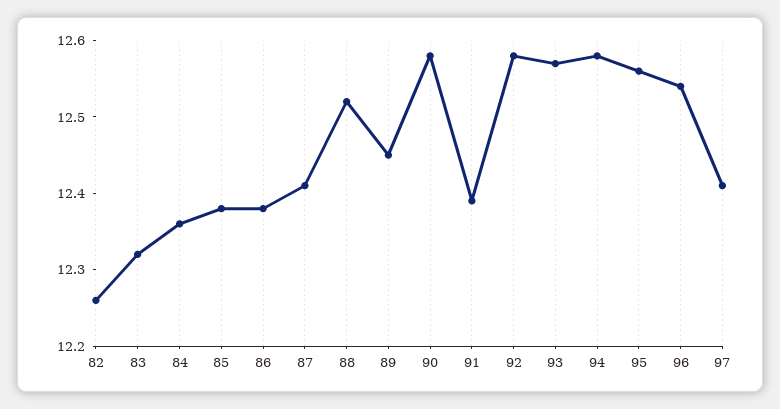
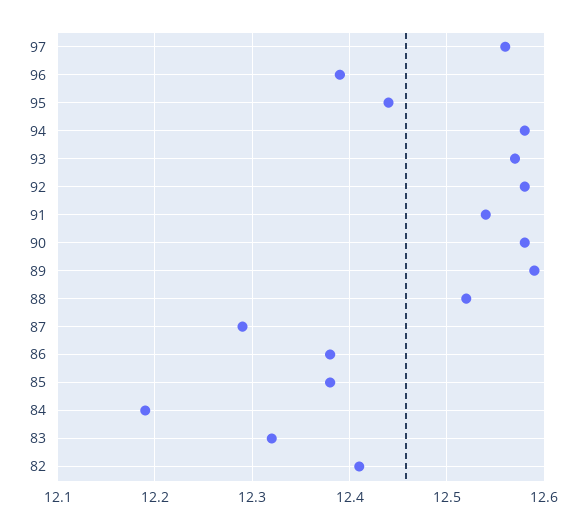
82: 12.25 -> 12.41
84: 12.35 -> 12.19
87: 12.4 -> 12.29
89: 12.45 -> 12.59
91: 12.4 -> 12.54
95: 12.55 -> 12.44
96: 12.55 -> 12.39
97: 12.4 -> 12.56

